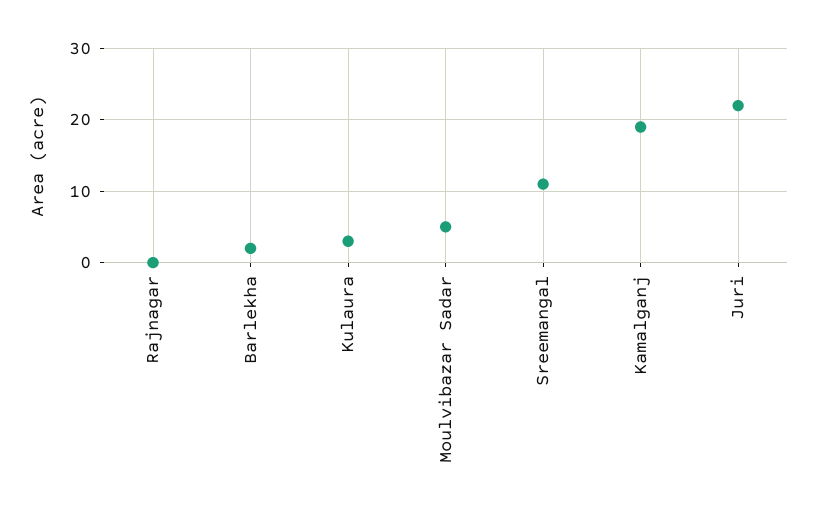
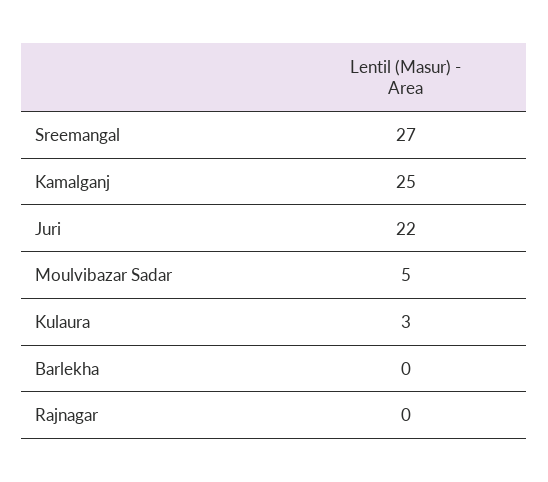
Barlekha: 2 -> 0
Sreemangal: 11 -> 27
Kamalganj: 19 -> 25

